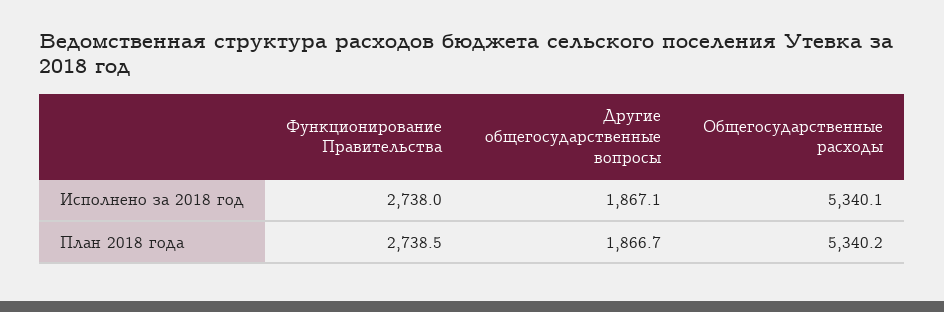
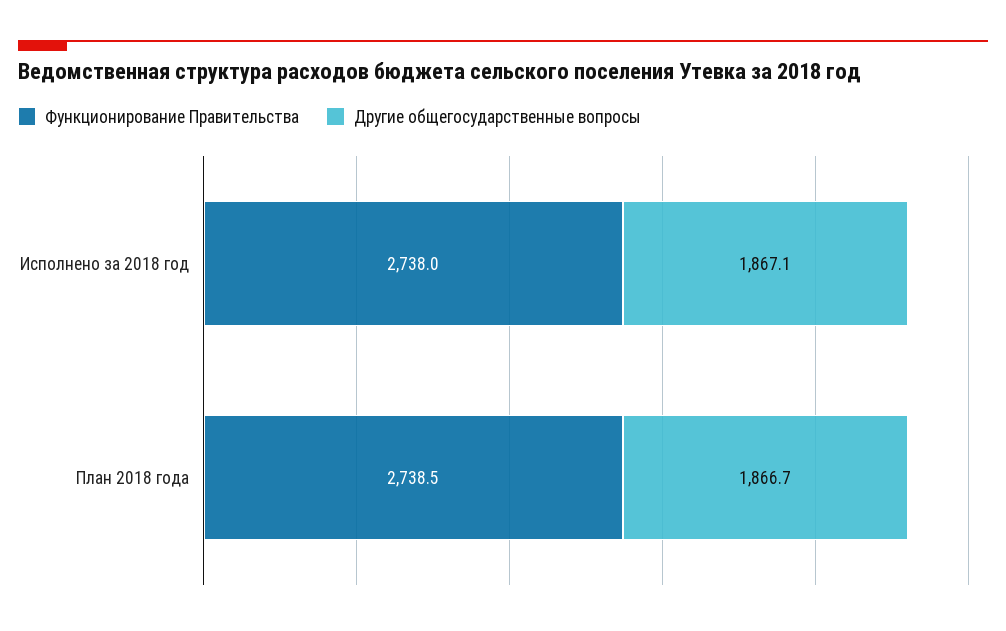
Общегосударственные расходы, Исполнено за 2018 год: 5340.1 -> none
Общегосударственные расходы, План 2018 года: 5340.2 -> none

